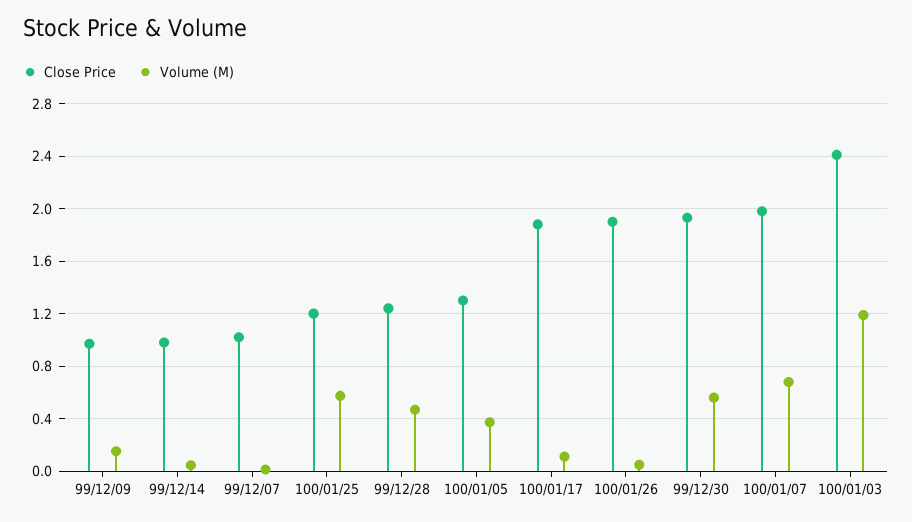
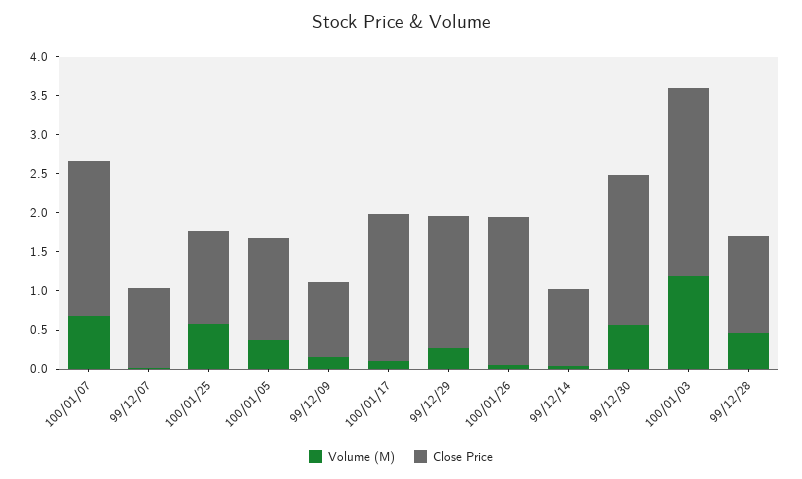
Volume (M), 99/12/29: none -> 0.25
Close Price, 99/12/29: none -> 1.75

